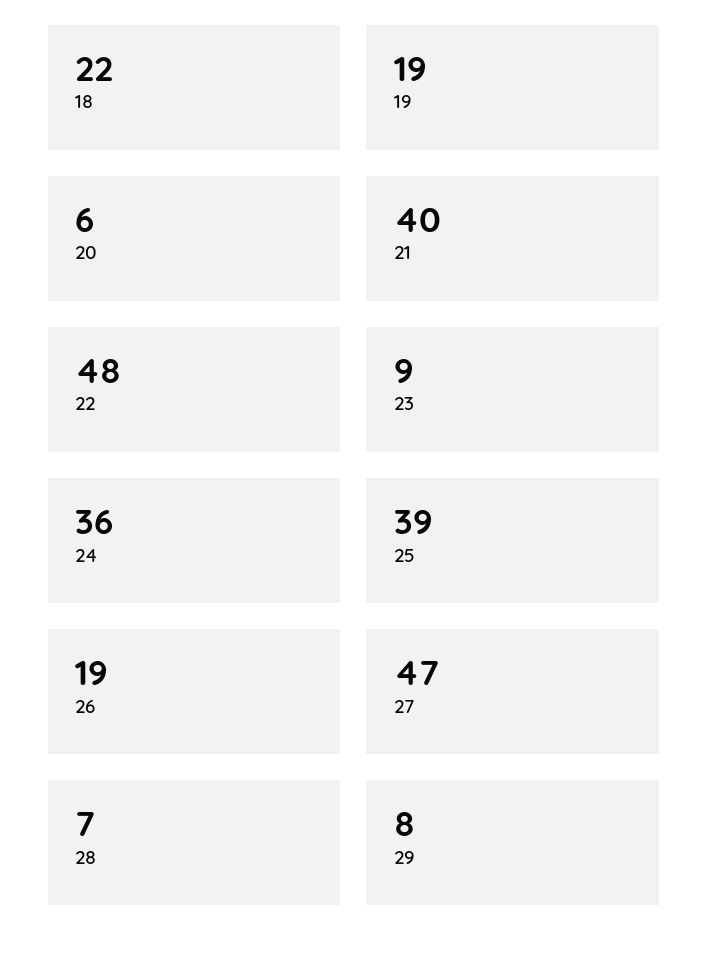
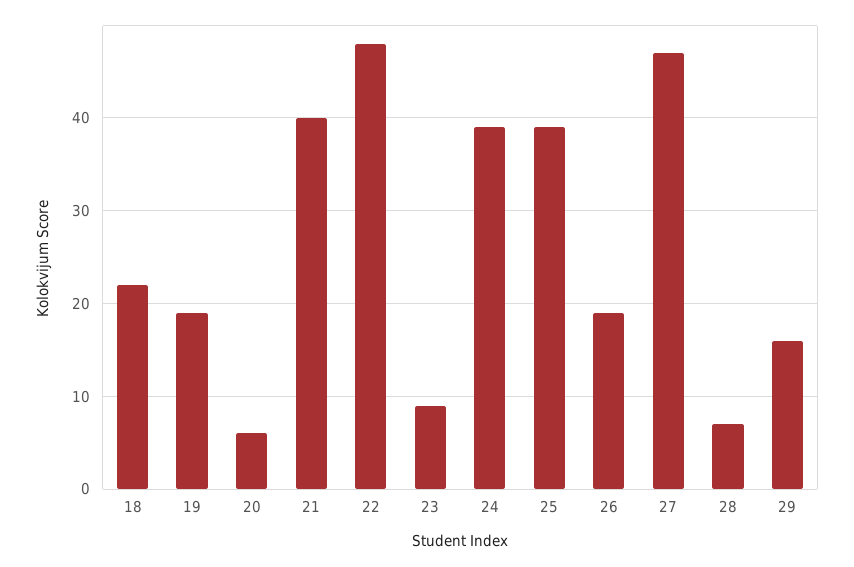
24: 36 -> 39
29: 8 -> 16

